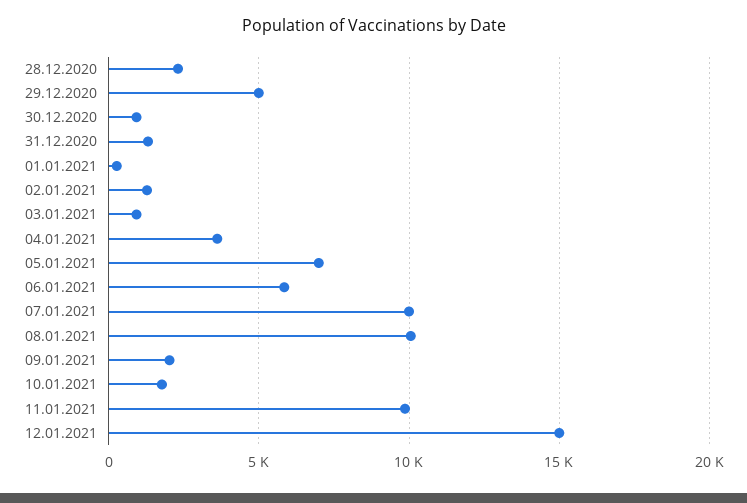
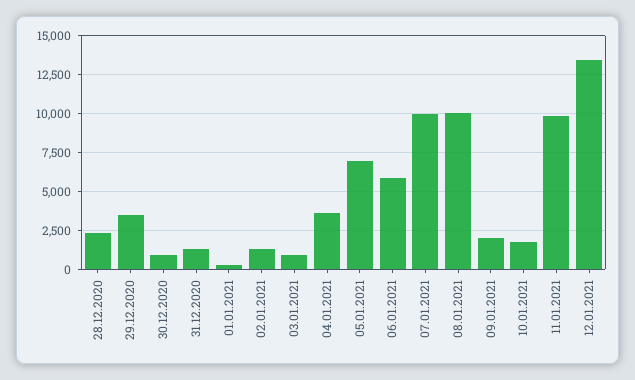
29.12.2020: 5000 -> 3500
12.01.2021: 15000 -> 13500

